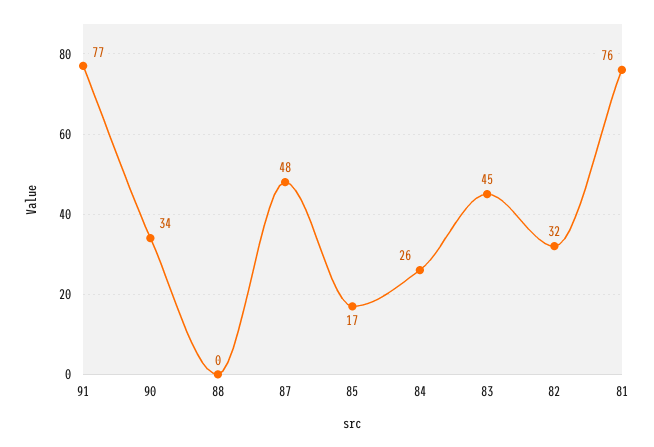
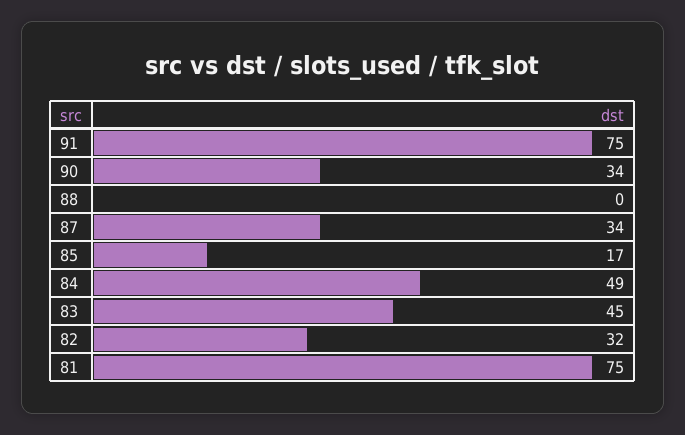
91: 77 -> 75
87: 48 -> 34
84: 26 -> 49
81: 76 -> 75

